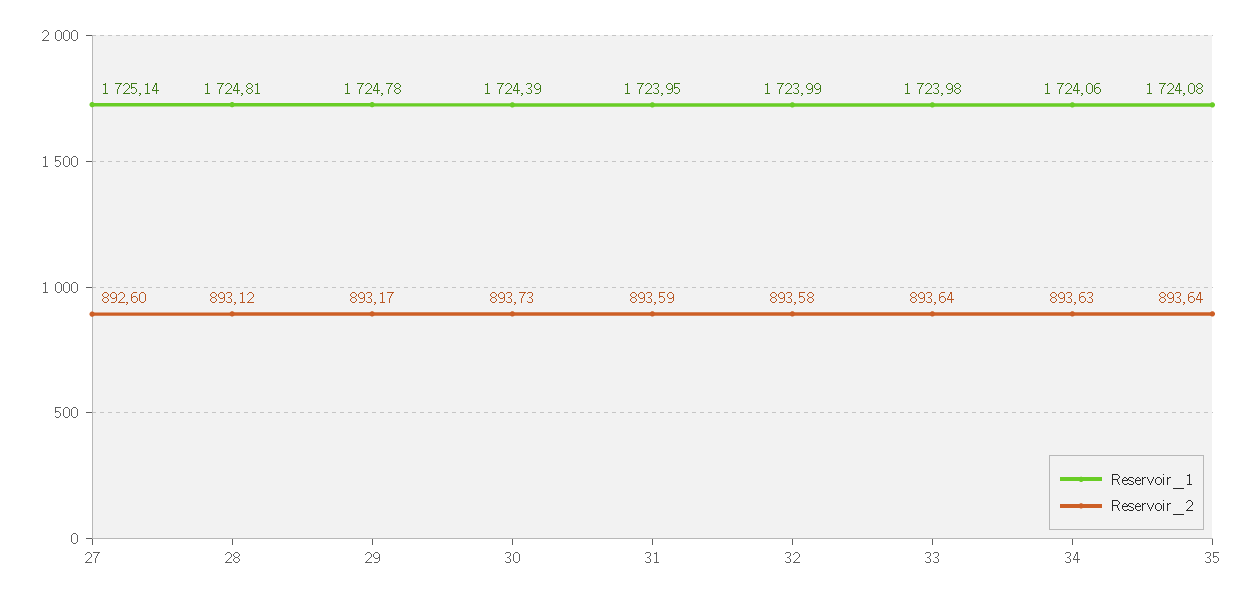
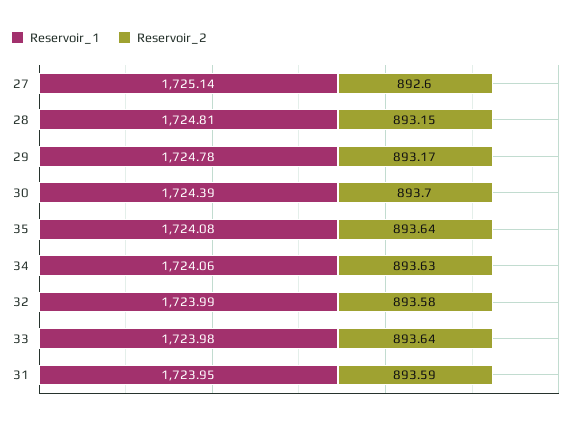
Reservoir_2, 28: 893.12 -> 893.15
Reservoir_2, 30: 893.73 -> 893.7

